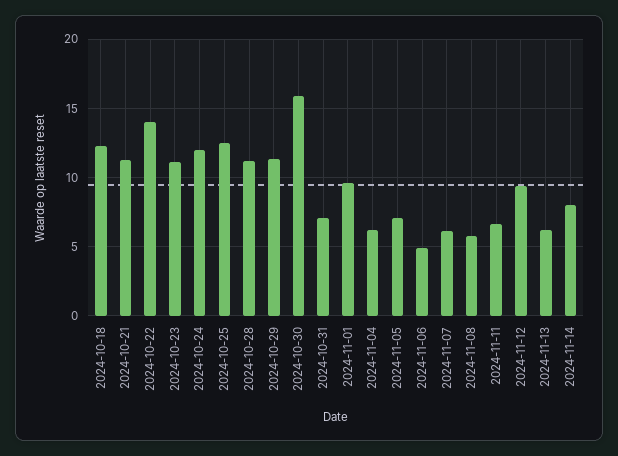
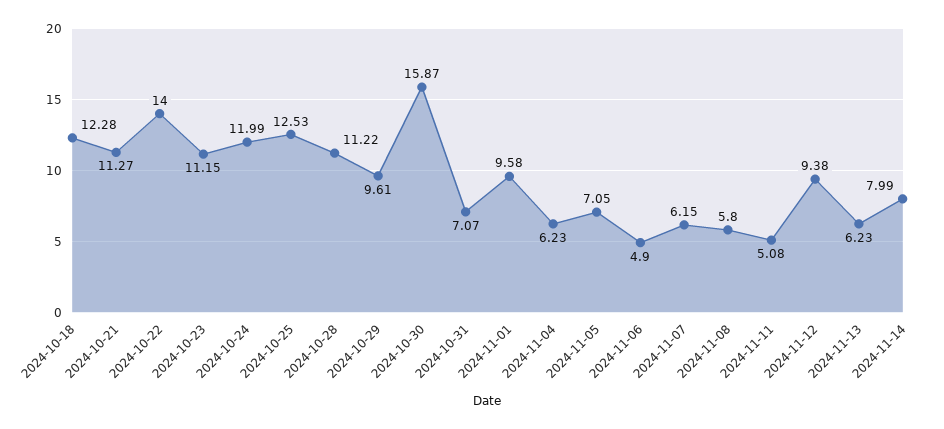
2024-10-29: 11.5 -> 9.61
2024-11-11: 6.5 -> 5.08

